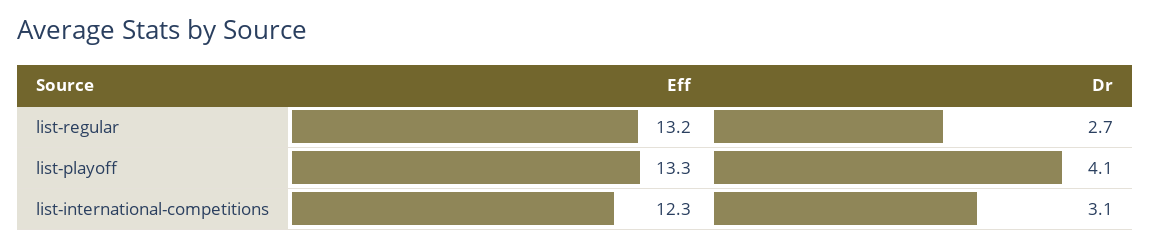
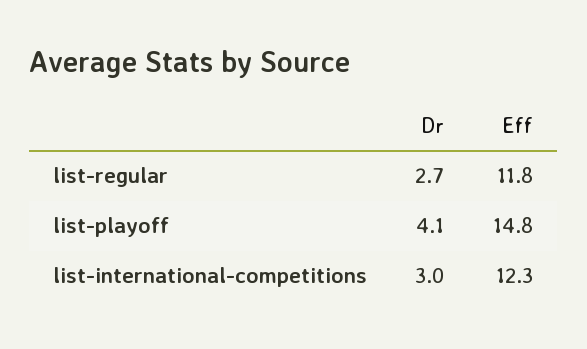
Eff, list-regular: 13.2 -> 11.8
Eff, list-playoff: 13.3 -> 14.8
Dr, list-international-competitions: 3.1 -> 3

